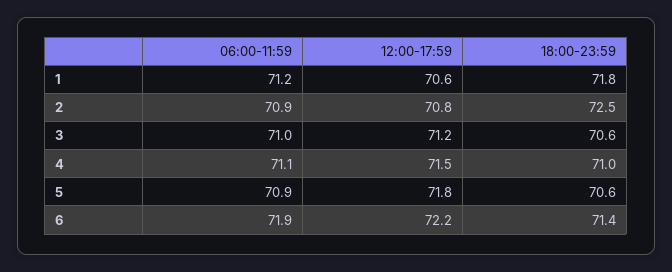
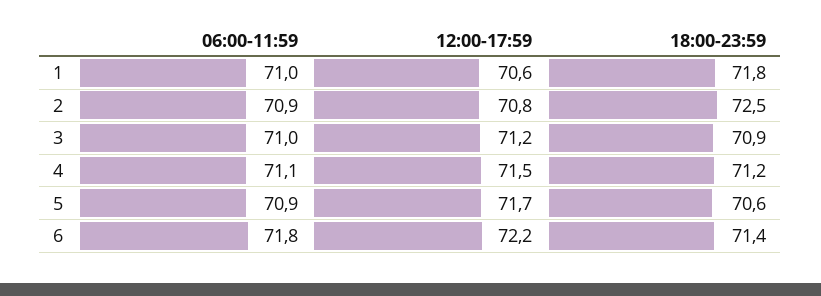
06:00-11:59, 1: 71.2 -> 71
18:00-23:59, 3: 70.6 -> 70.9
18:00-23:59, 4: 71 -> 71.2
12:00-17:59, 5: 71.8 -> 71.7
06:00-11:59, 6: 71.9 -> 71.8

